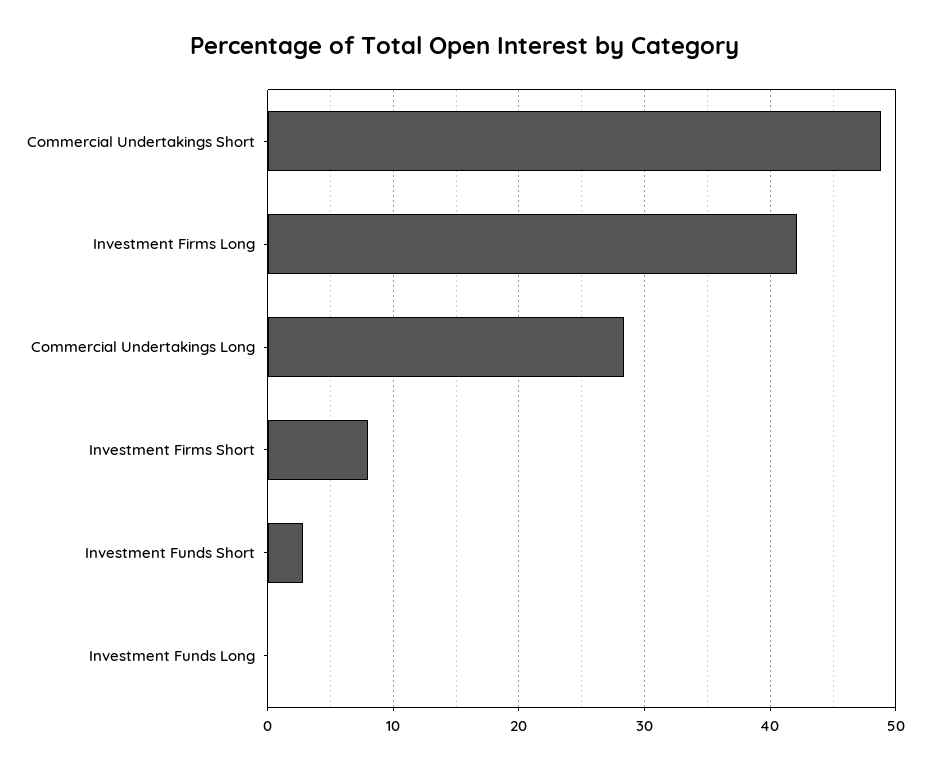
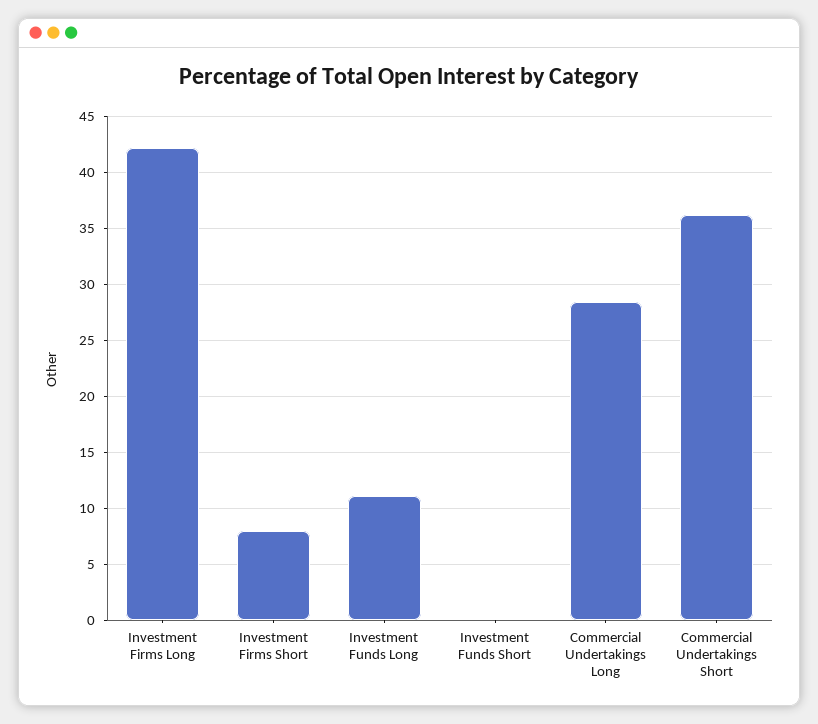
Commercial Undertakings Short: 49 -> 36
Investment Funds Short: 3 -> 0
Investment Funds Long: 0 -> 11

